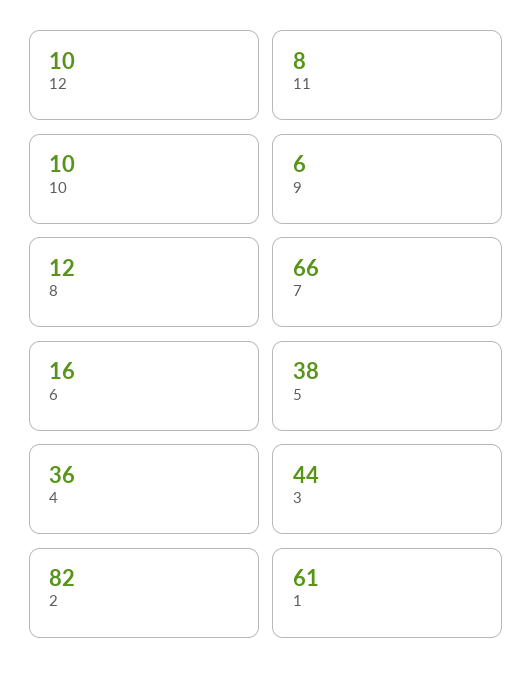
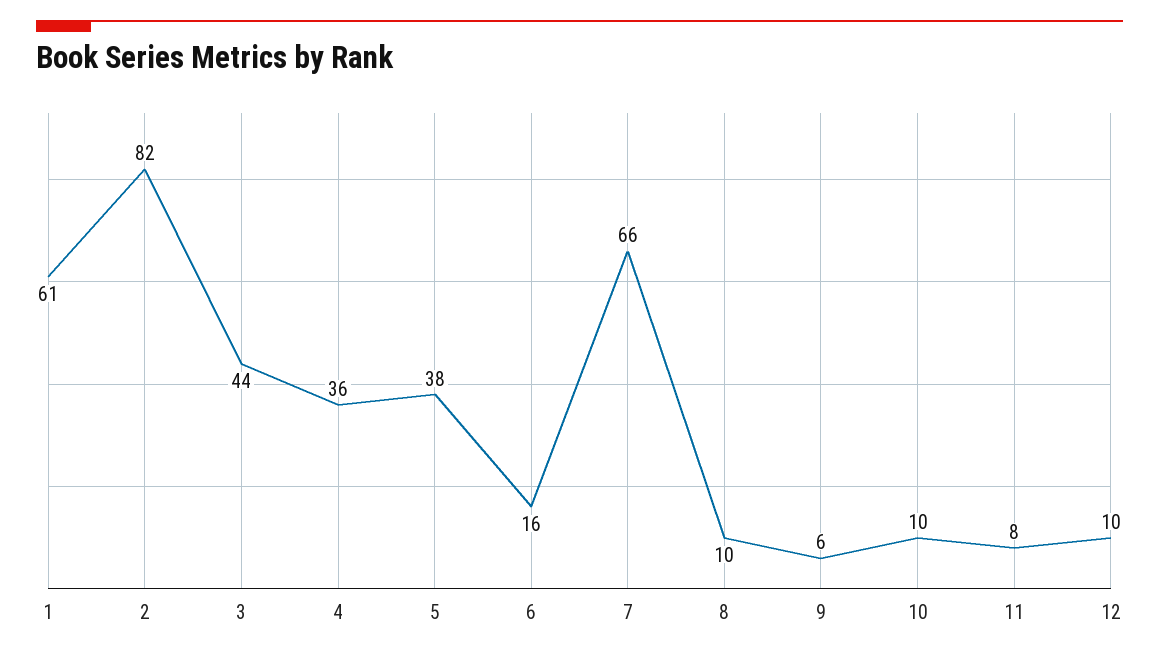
8: 12 -> 10

